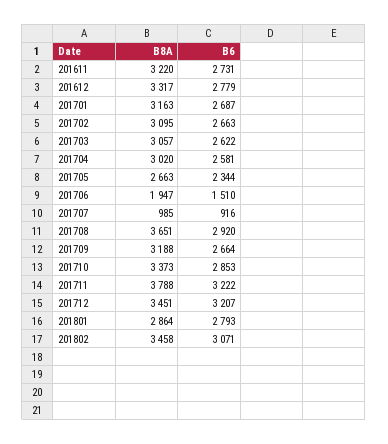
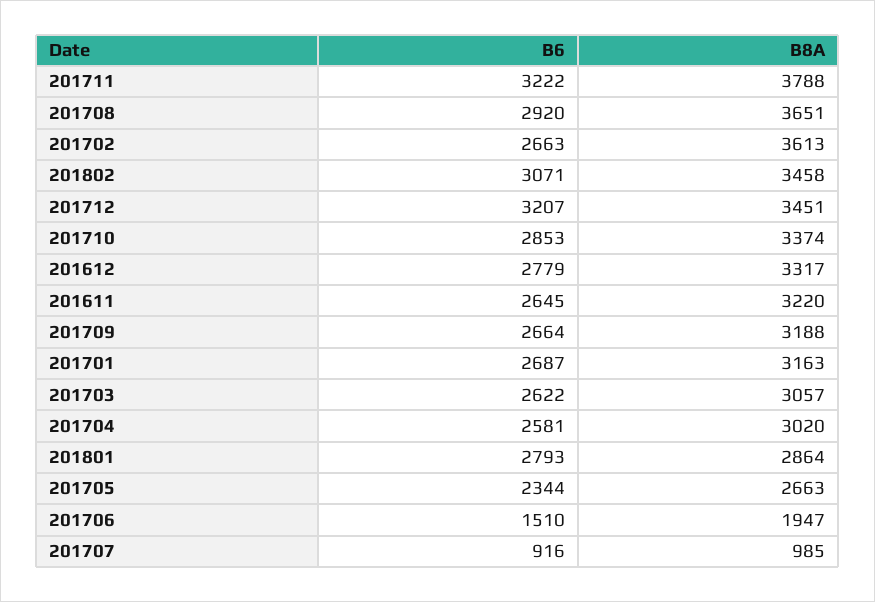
B6, 201611: 2731 -> 2645
B8A, 201702: 3095 -> 3613
B8A, 201710: 3373 -> 3374

